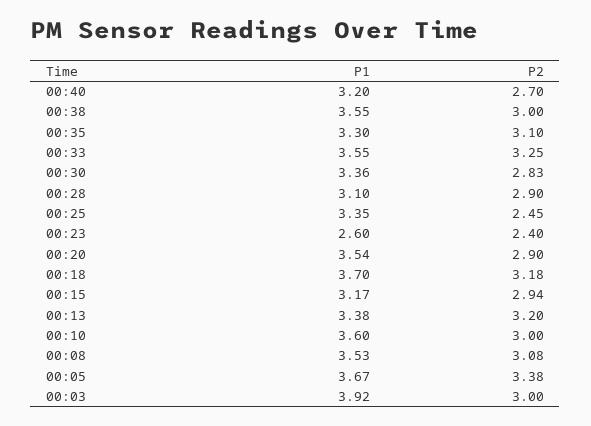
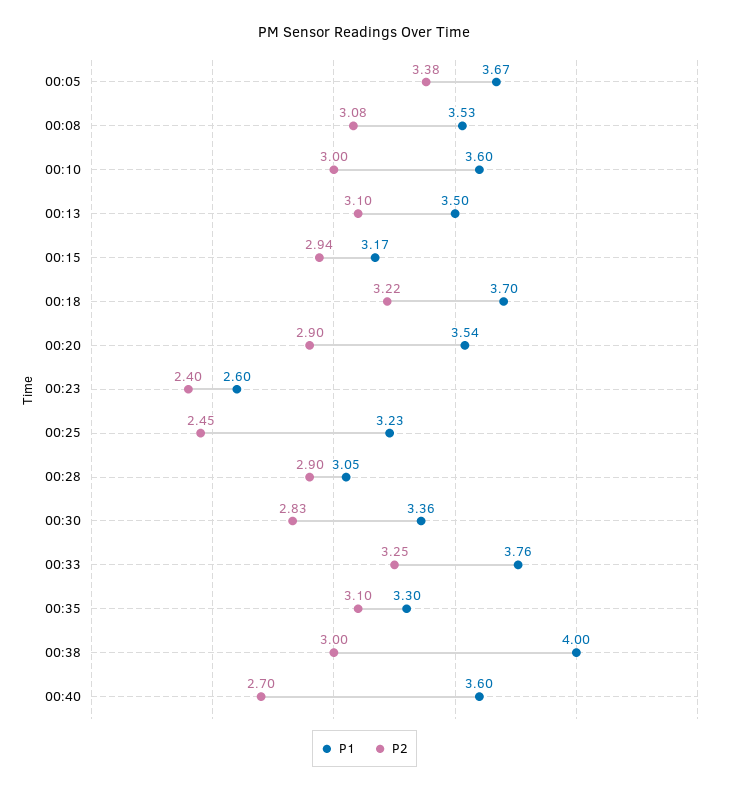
P1, 00:40: 3.2 -> 3.6
P1, 00:38: 3.55 -> 4
P1, 00:33: 3.55 -> 3.76
P1, 00:28: 3.1 -> 3.05
P1, 00:25: 3.35 -> 3.23
P2, 00:18: 3.18 -> 3.22
P1, 00:13: 3.38 -> 3.5
P2, 00:13: 3.2 -> 3.1
P1, 00:03: 3.92 -> none
P2, 00:03: 3 -> none

